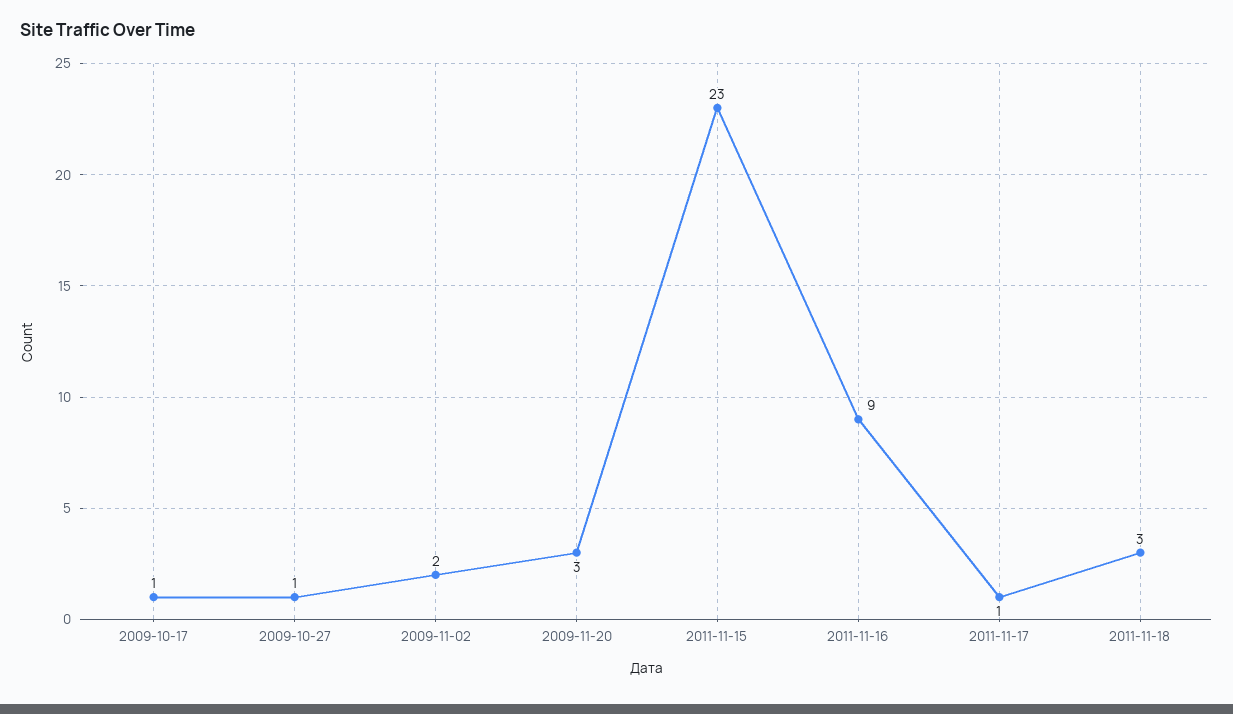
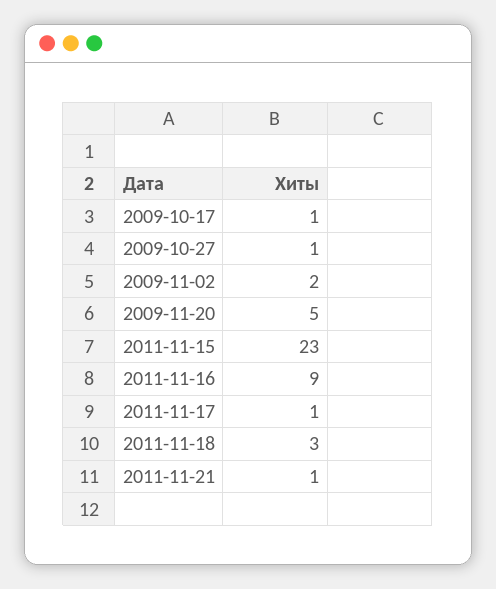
2009-11-20: 3 -> 5
2011-11-21: none -> 1

